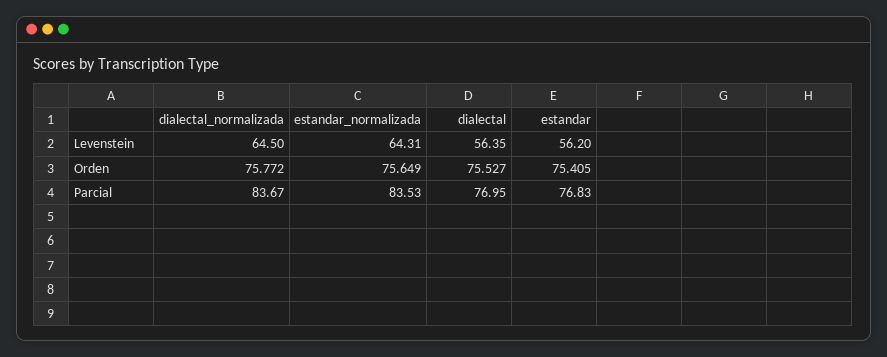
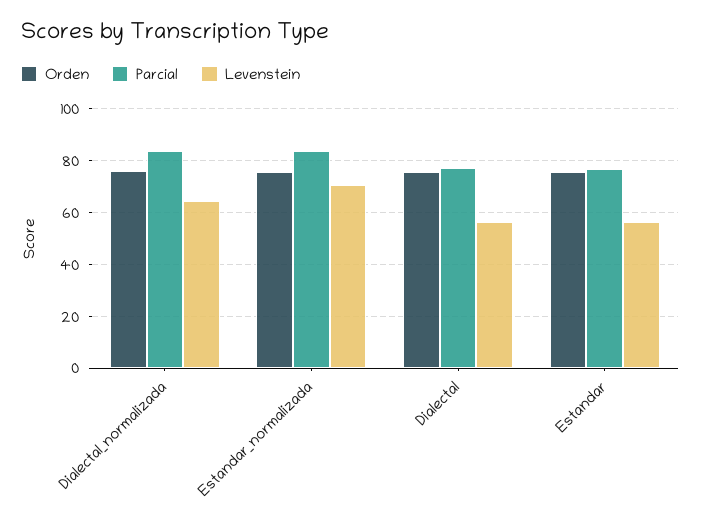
Levenstein, estandar_normalizada: 64.31 -> 70

